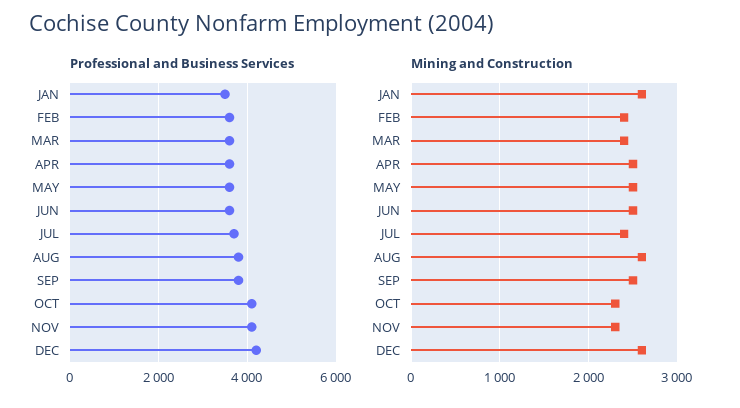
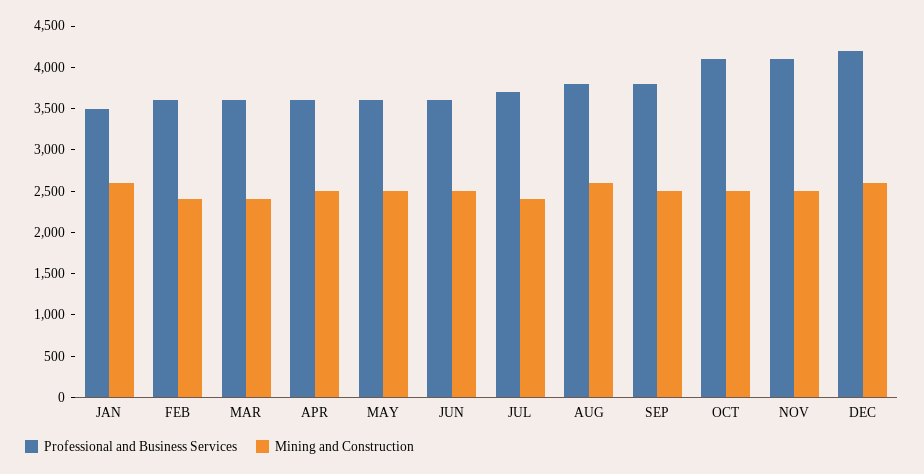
Mining and Construction, OCT: 2300 -> 2500
Mining and Construction, NOV: 2300 -> 2500

